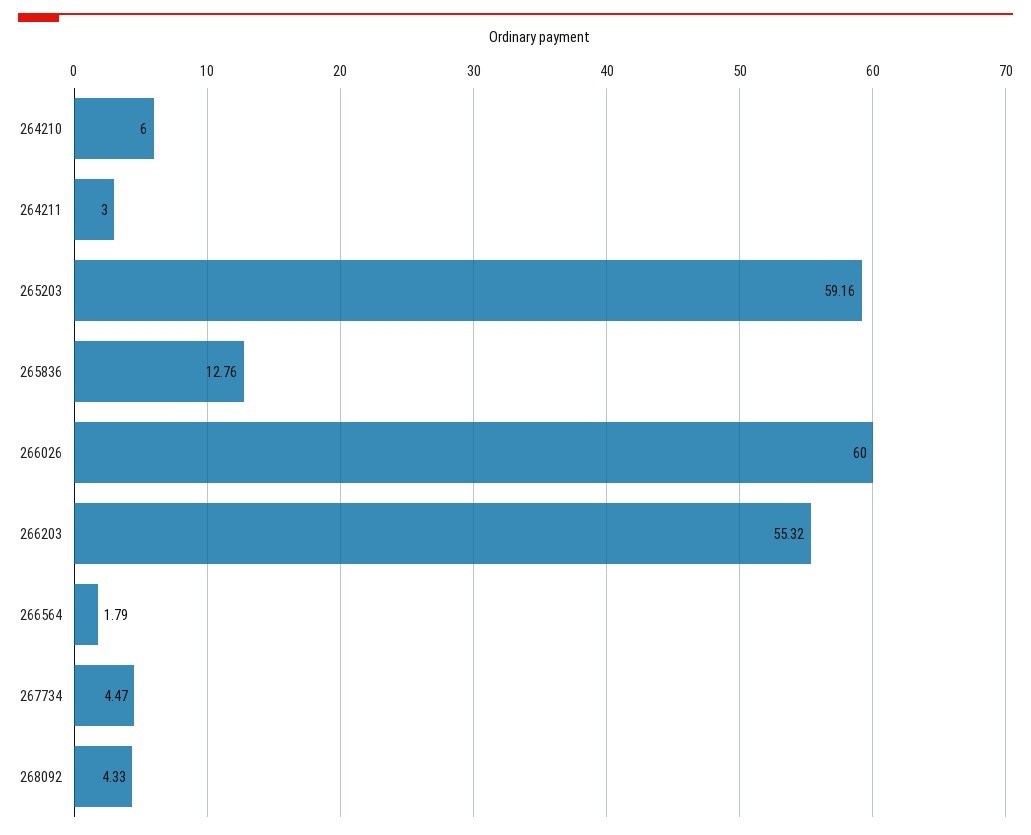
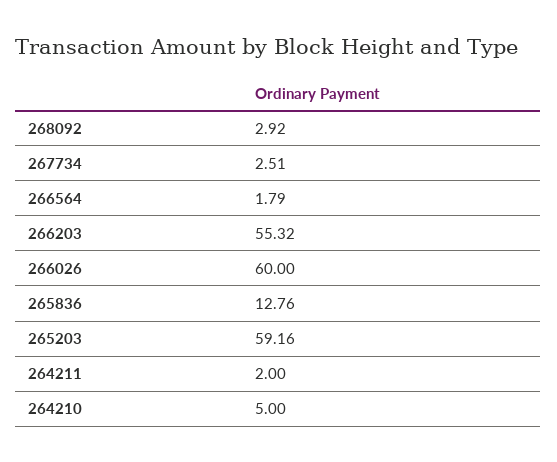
264210: 6 -> 5
264211: 3 -> 2
267734: 4.47 -> 2.51
268092: 4.33 -> 2.92

